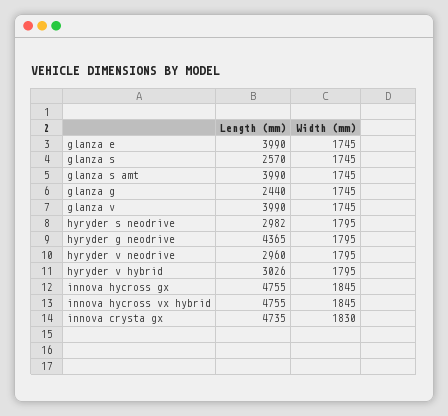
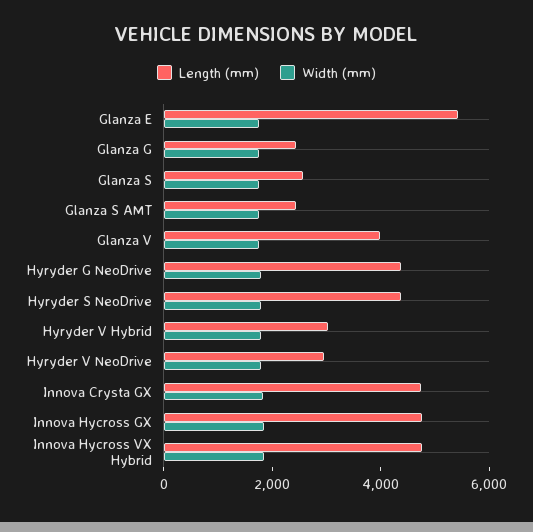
Length (mm), glanza e: 3990 -> 5500
Length (mm), glanza s amt: 3990 -> 2500
Length (mm), hyryder s neodrive: 2982 -> 4500

